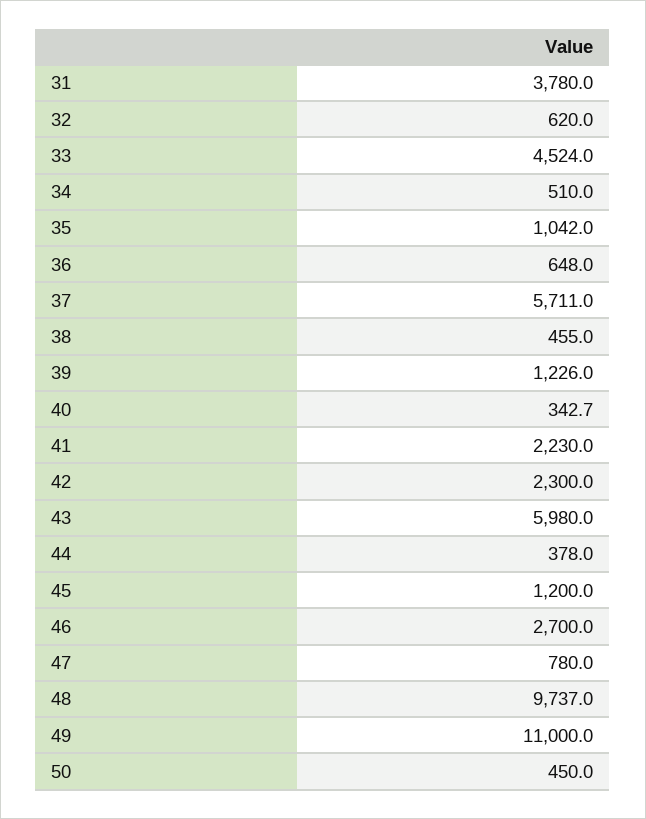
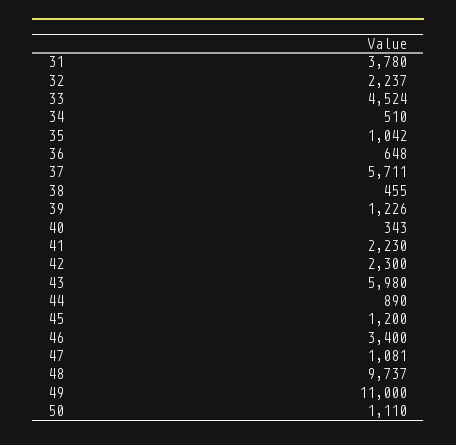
32: 620 -> 2237
44: 378 -> 890
46: 2700 -> 3400
47: 780 -> 1081
50: 450 -> 1110

